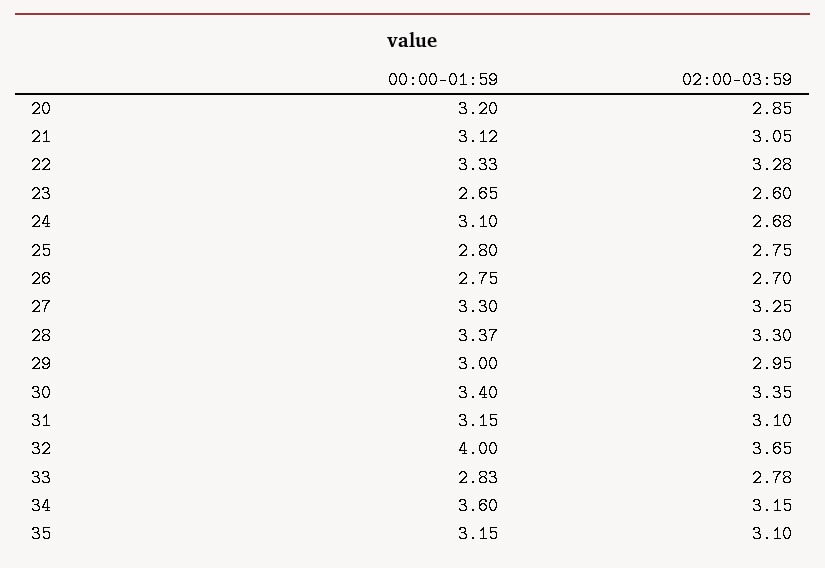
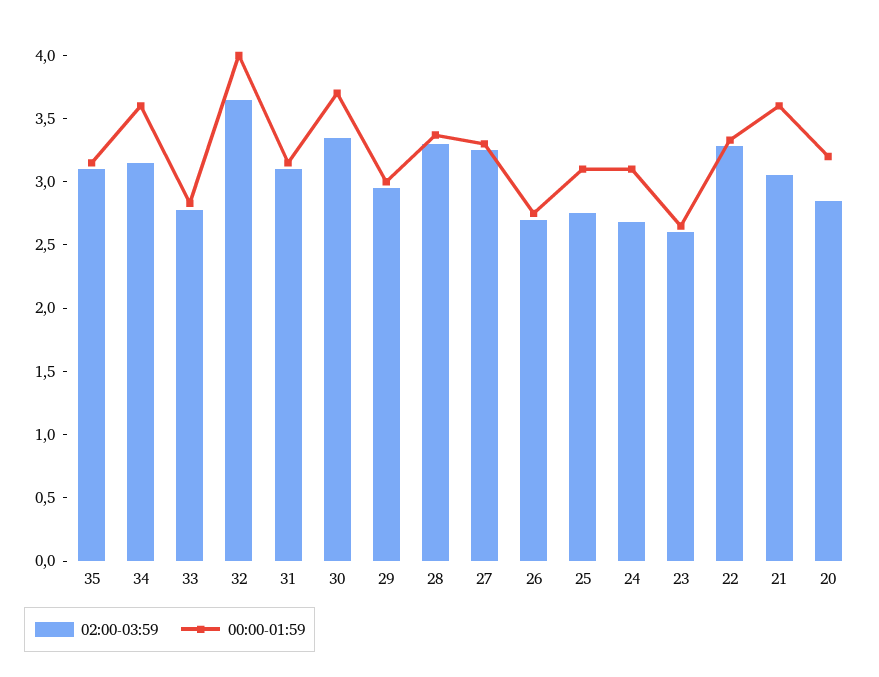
00:00-01:59, 21: 3.12 -> 3.6
00:00-01:59, 25: 2.8 -> 3.1
00:00-01:59, 30: 3.4 -> 3.7

